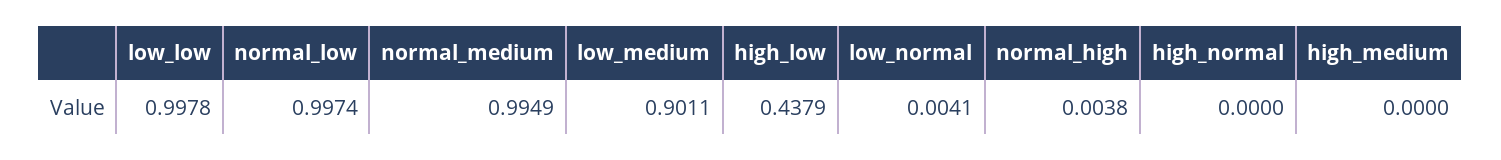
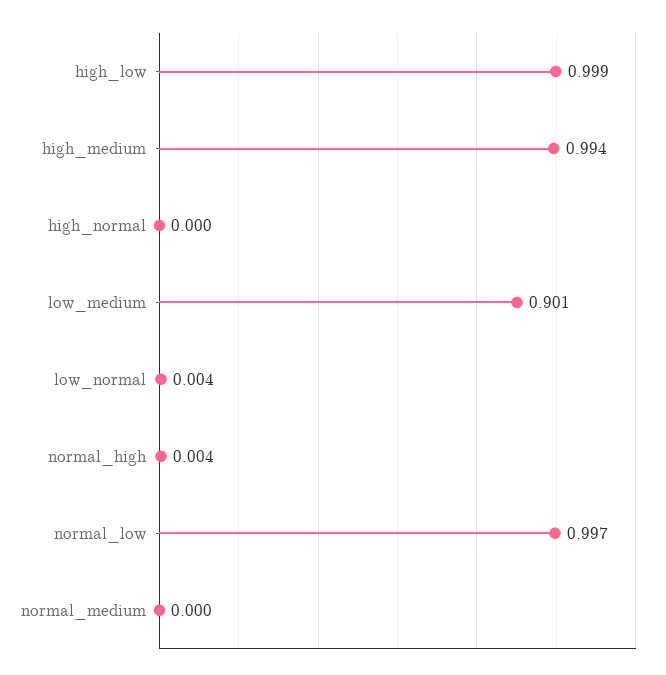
low_low: 0.9978 -> none
normal_medium: 0.9949 -> 0
high_low: 0.4379 -> 0.999
high_medium: 0 -> 0.994

